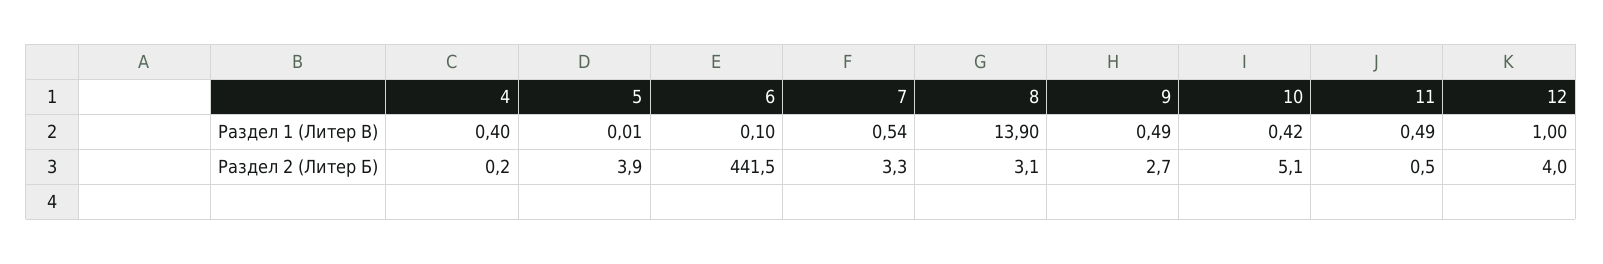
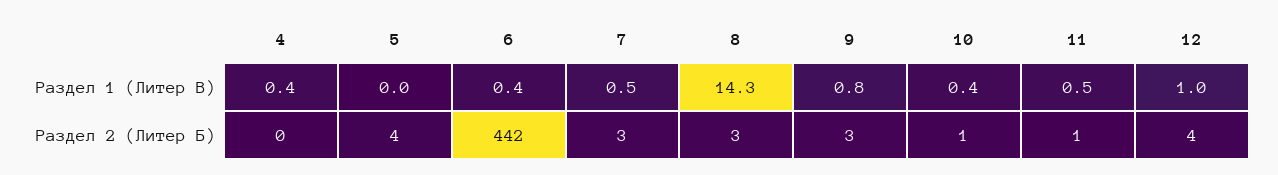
6, Раздел 1 (Литер В): 0.1 -> 0.4
8, Раздел 1 (Литер В): 13.9 -> 14.3
9, Раздел 1 (Литер В): 0.49 -> 0.8
10, Раздел 2 (Литер Б): 5.1 -> 1

